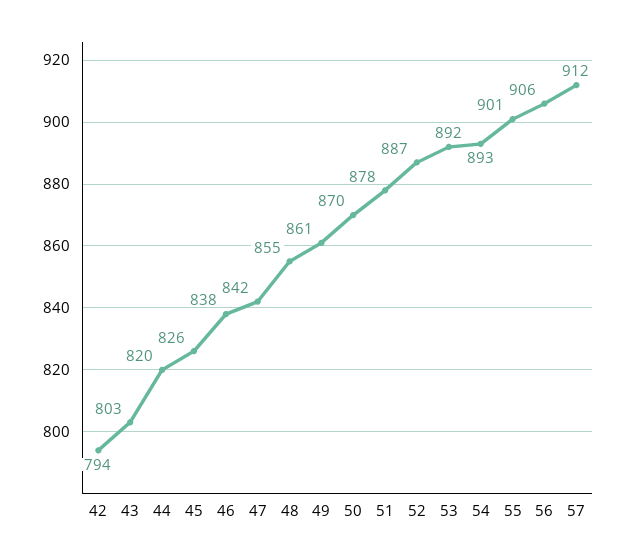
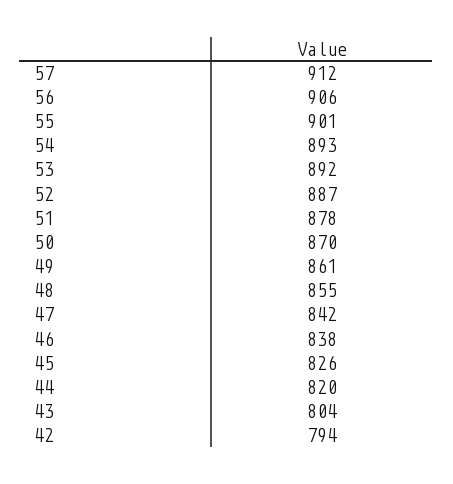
43: 803 -> 804

